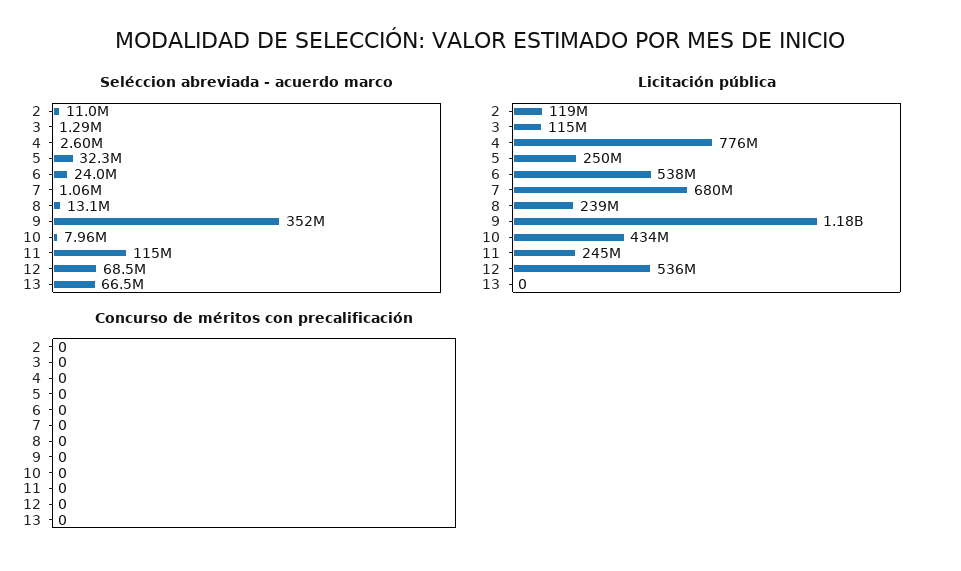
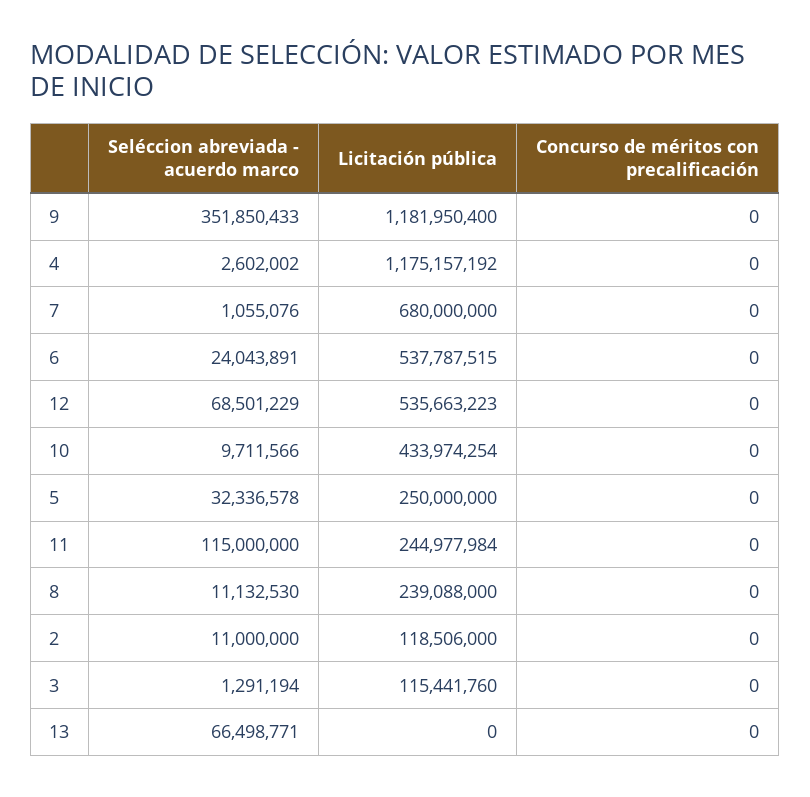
Seléccion abreviada - acuerdo marco, 8: 13100000 -> 11132530
Seléccion abreviada - acuerdo marco, 10: 7960000 -> 9711566
Licitación pública, 4: 776000000 -> 1175157192

